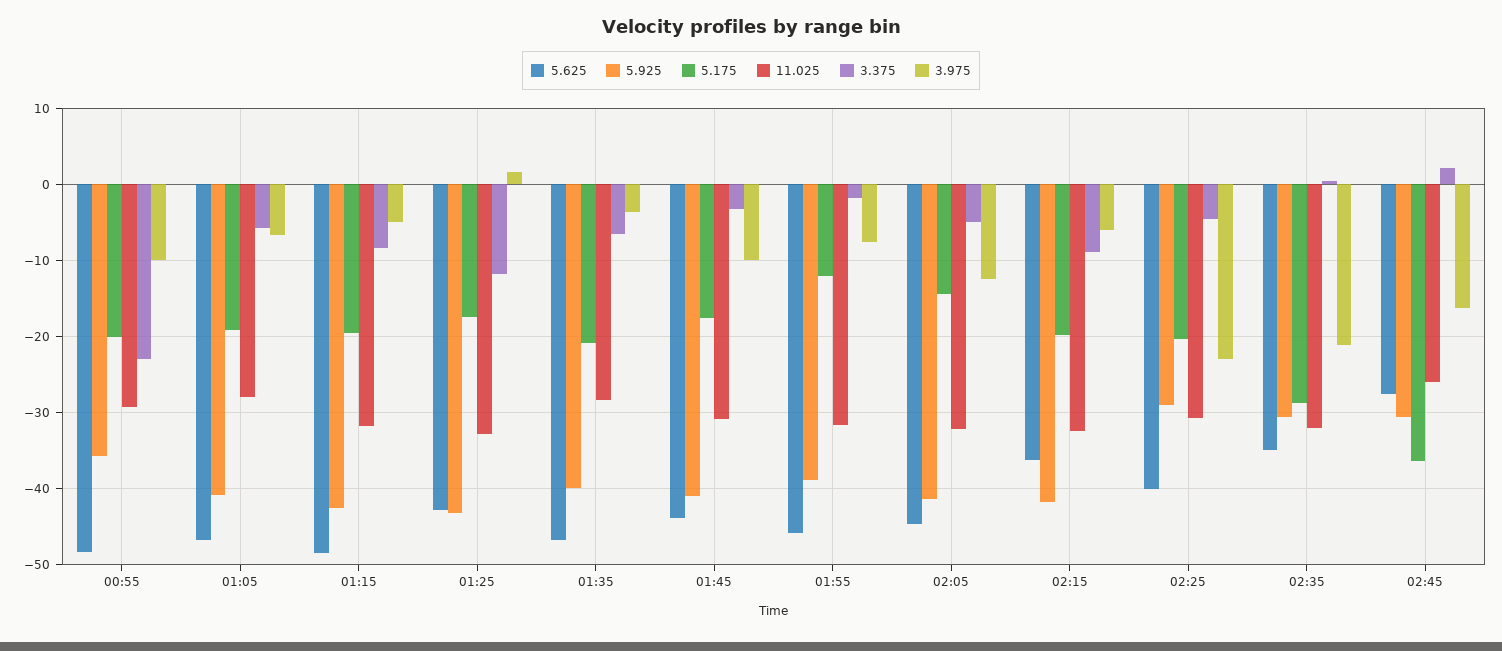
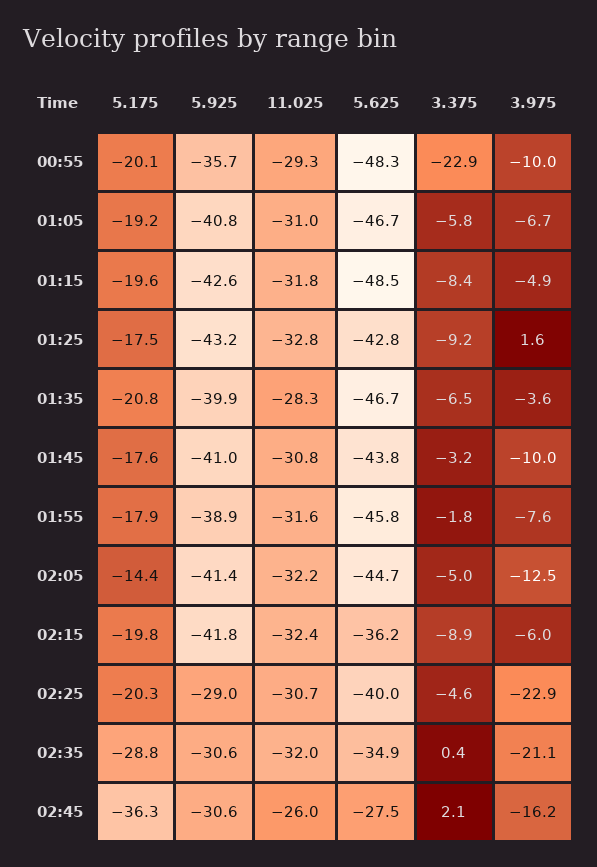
11.025, 01:05: -28 -> -31
3.375, 01:25: -12 -> -9.2
5.175, 01:55: -12 -> -17.9

